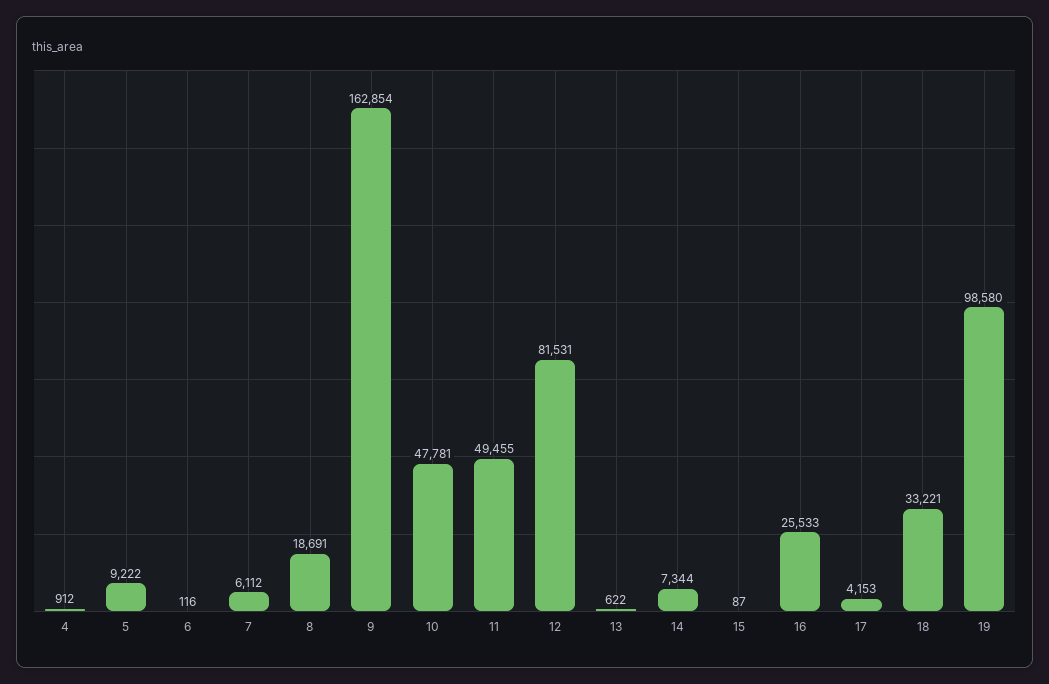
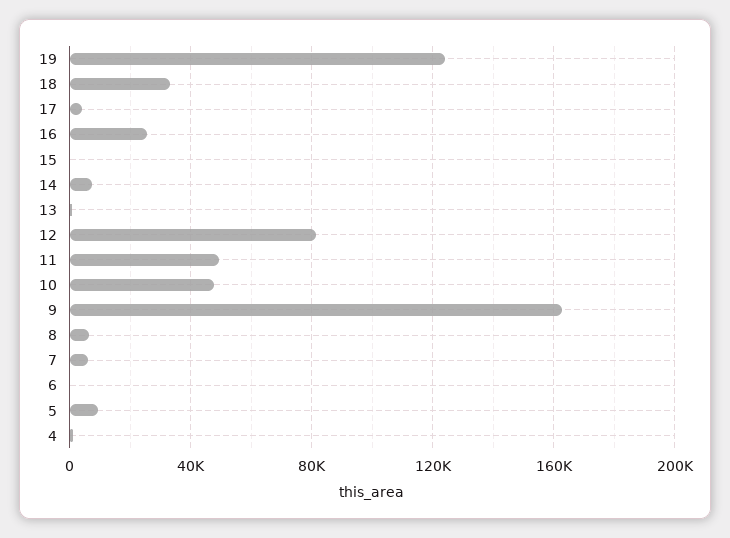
8: 18691 -> 5000
19: 98580 -> 125000

